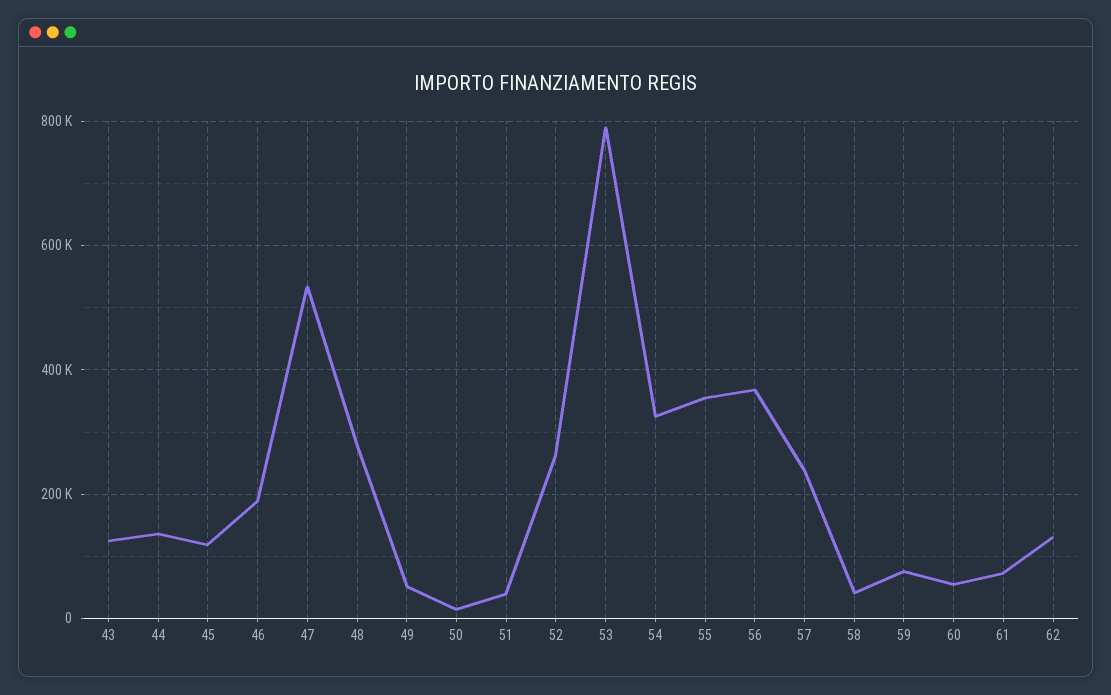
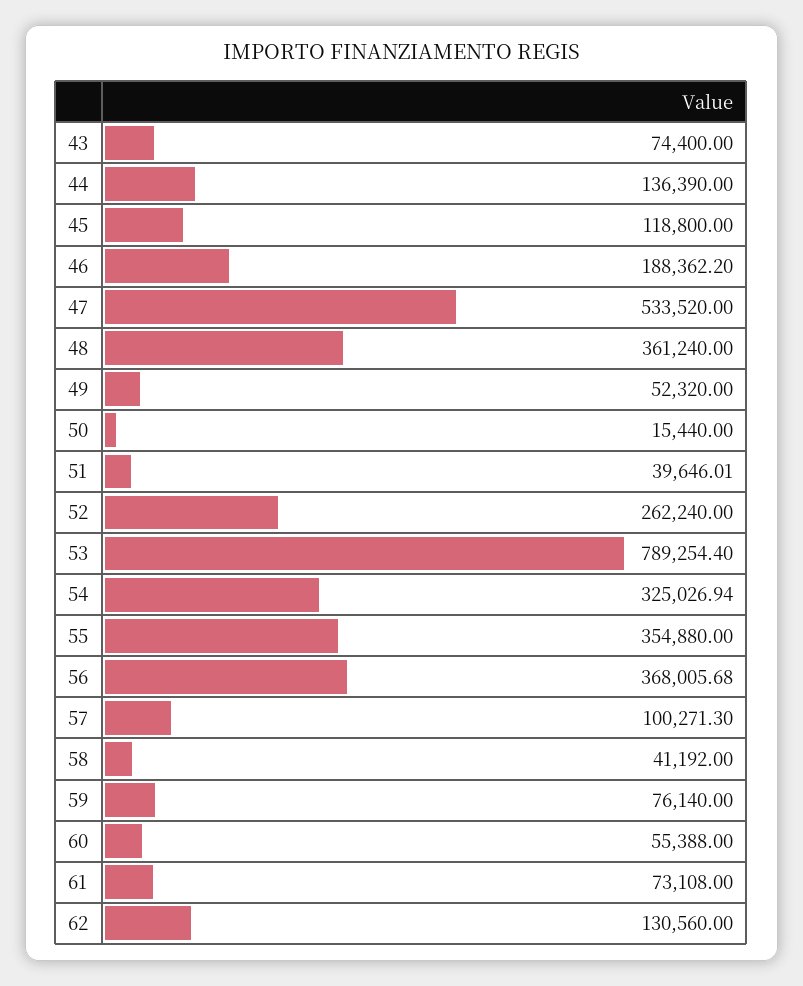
43: 120000 -> 74400
48: 280000 -> 361240
57: 240000 -> 100271.3

